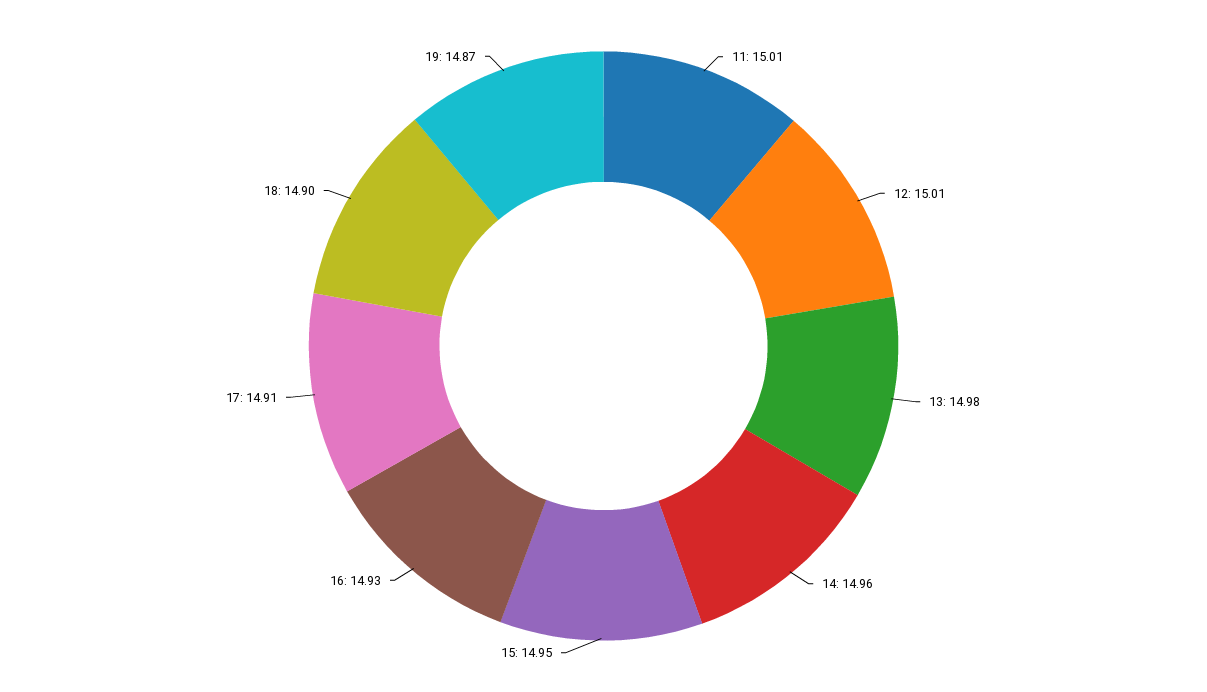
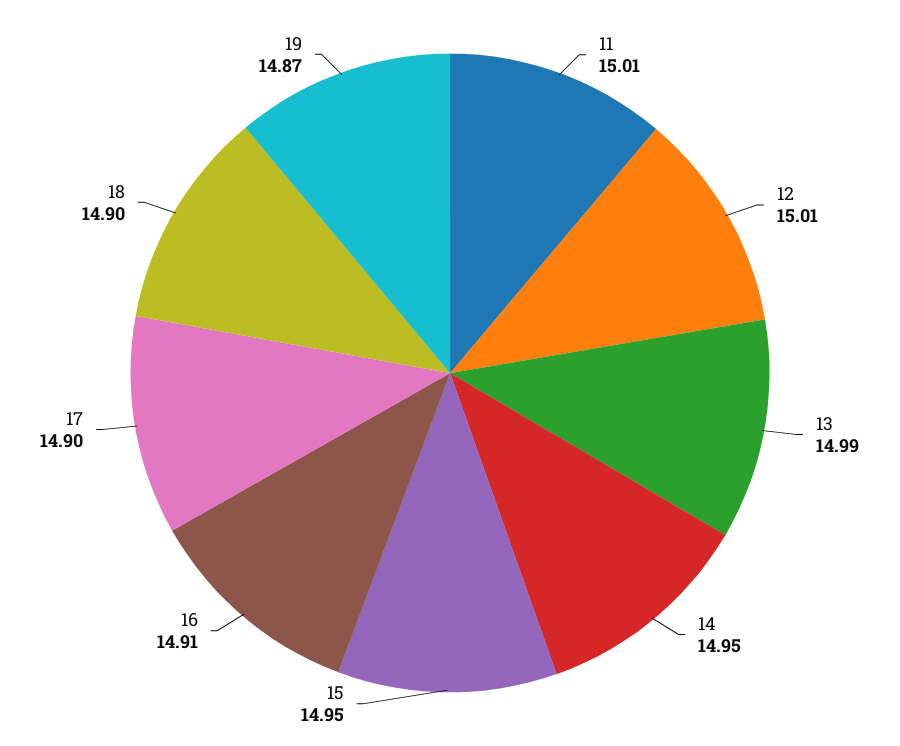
13: 14.98 -> 14.99
14: 14.96 -> 14.95
16: 14.93 -> 14.91
17: 14.91 -> 14.9

